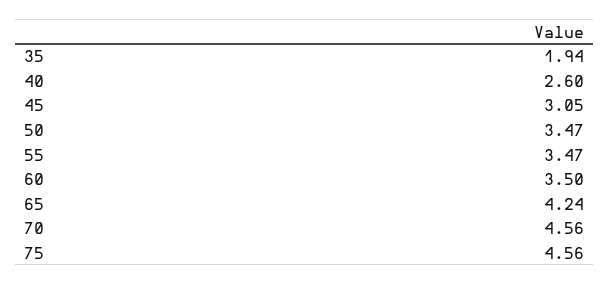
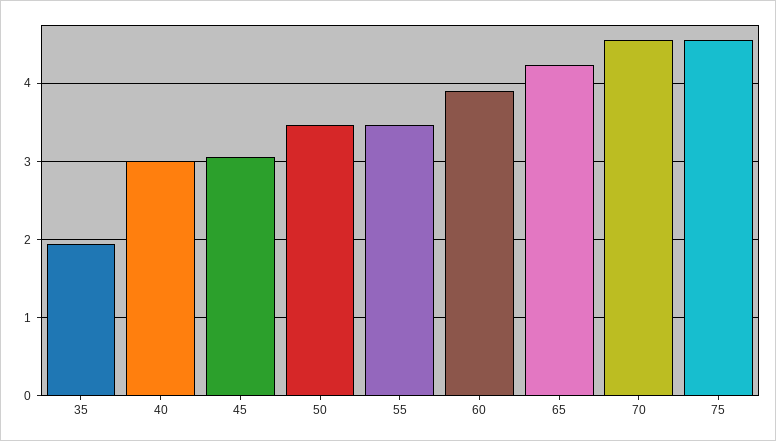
40: 2.6 -> 3
60: 3.5 -> 3.9

